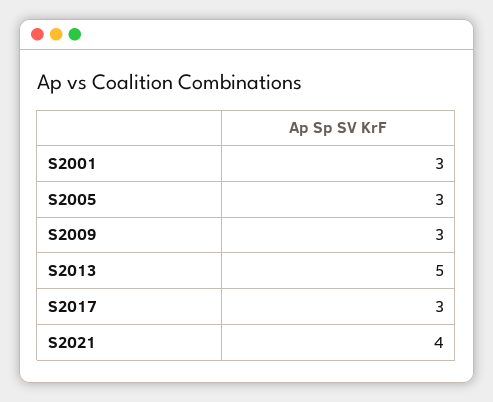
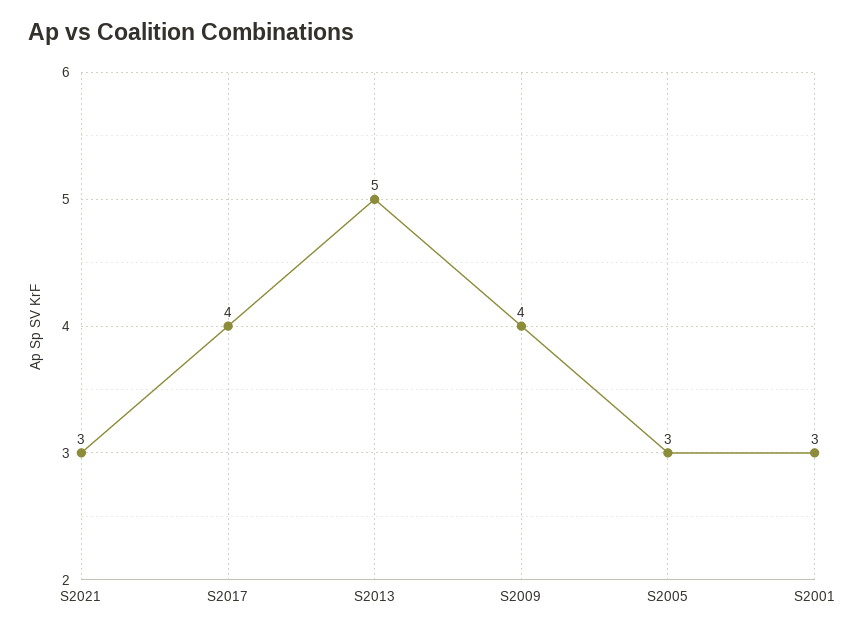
S2009: 3 -> 4
S2017: 3 -> 4
S2021: 4 -> 3

